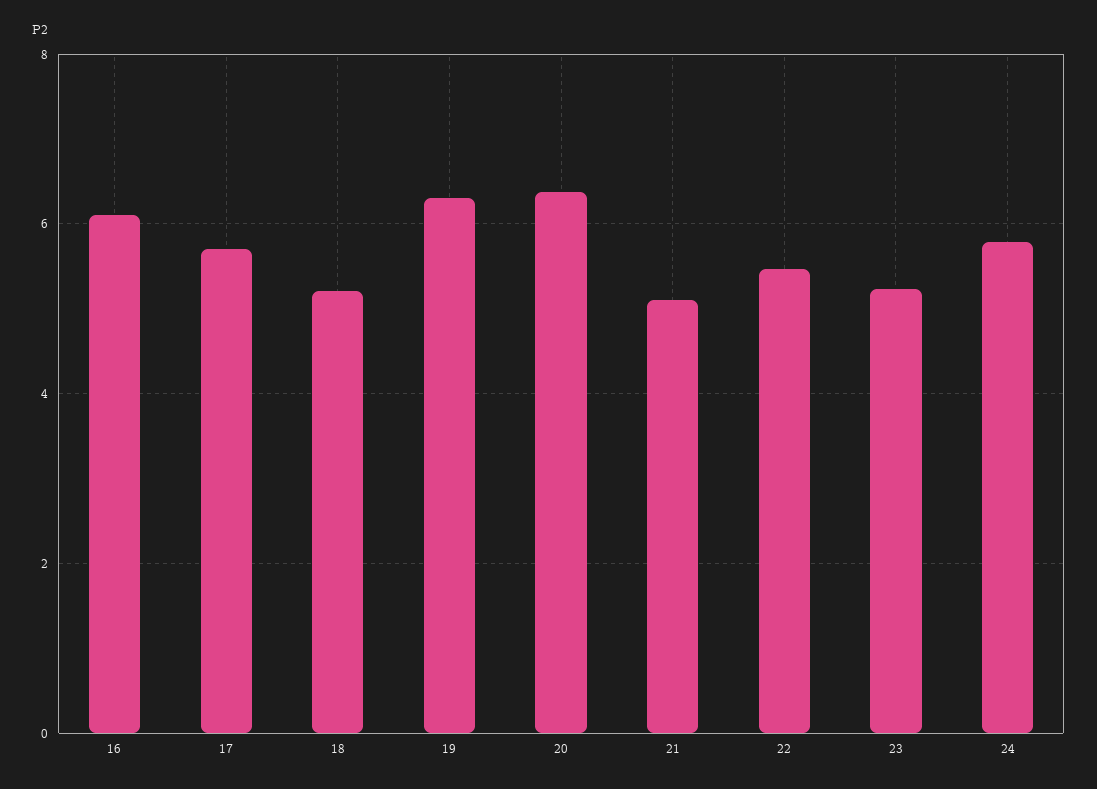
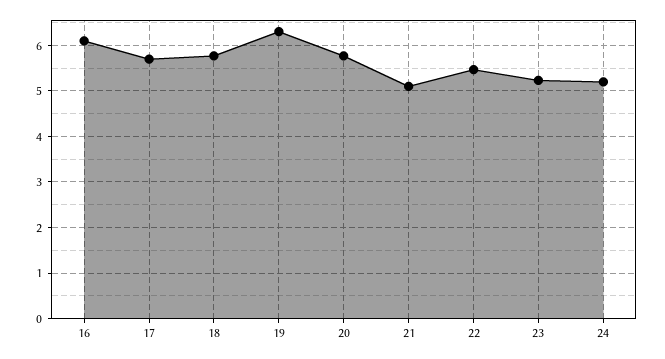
18: 5.2 -> 5.8
20: 6.4 -> 5.8
24: 5.8 -> 5.2

